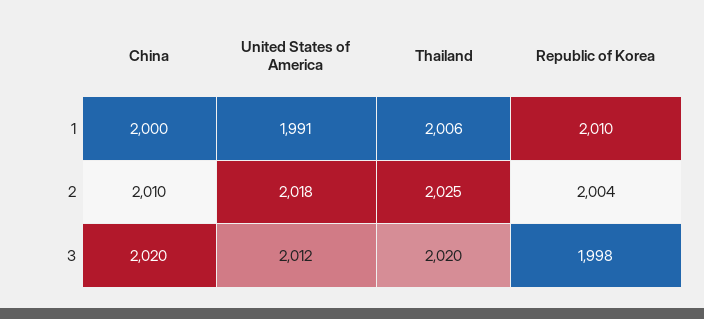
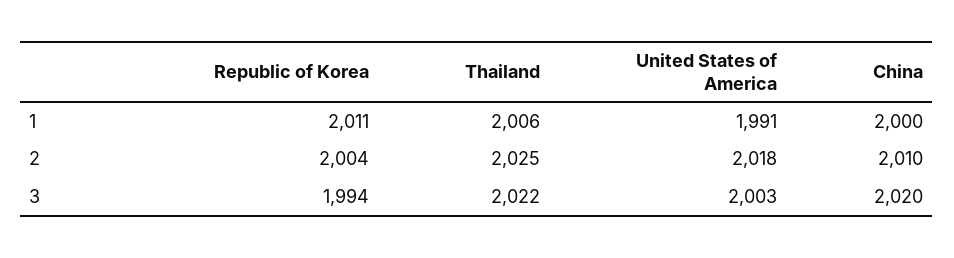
Republic of Korea, 1: 2010 -> 2011
United States of America, 3: 2012 -> 2003
Thailand, 3: 2020 -> 2022
Republic of Korea, 3: 1998 -> 1994

